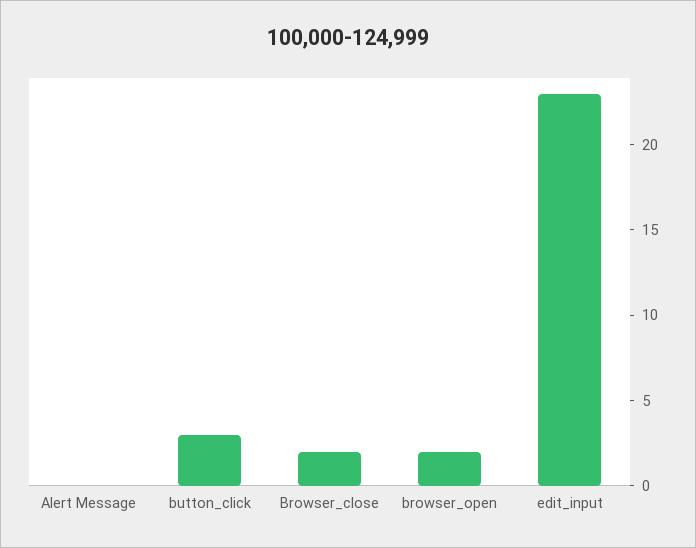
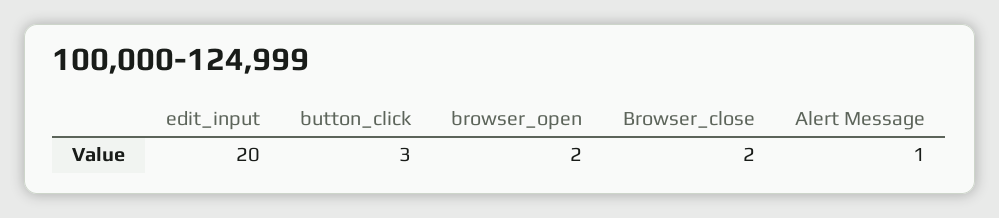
Alert Message: 0 -> 1
edit_input: 23 -> 20

